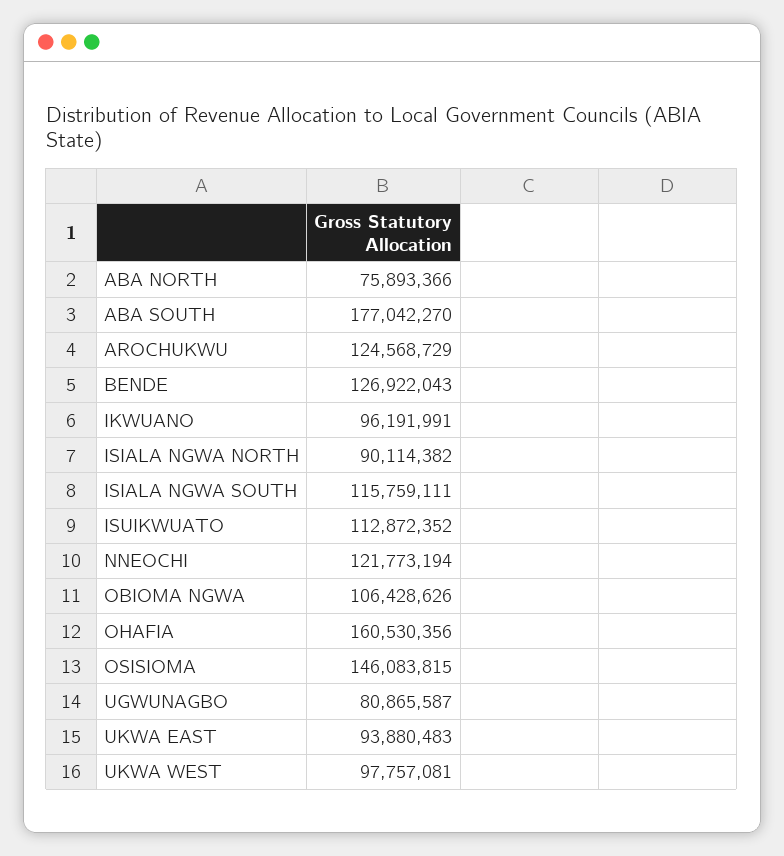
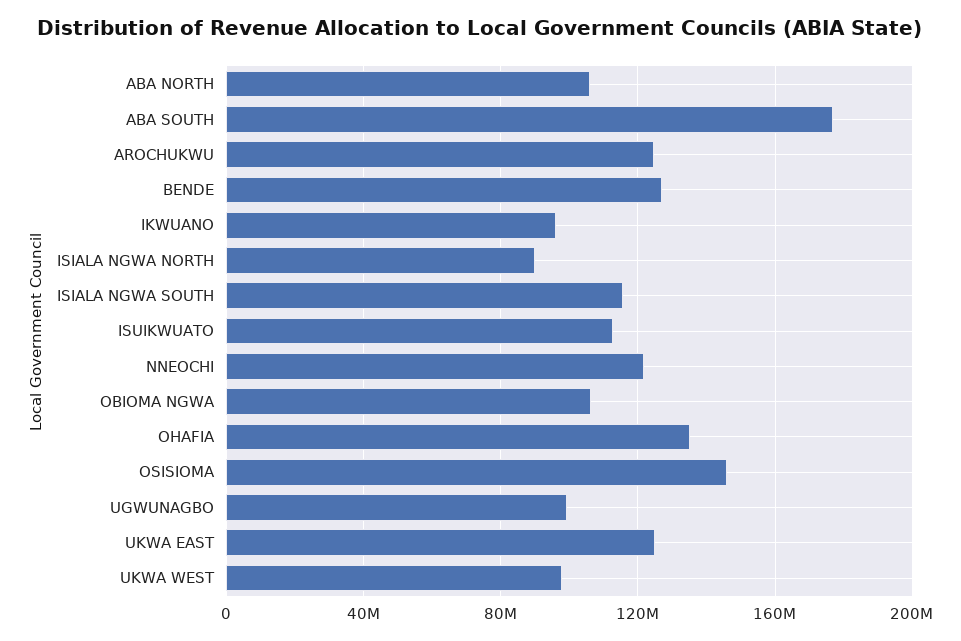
ABA NORTH: 75893366 -> 105000000
OHAFIA: 160530356 -> 135000000
UGWUNAGBO: 80865587 -> 100000000
UKWA EAST: 93880483 -> 125000000

